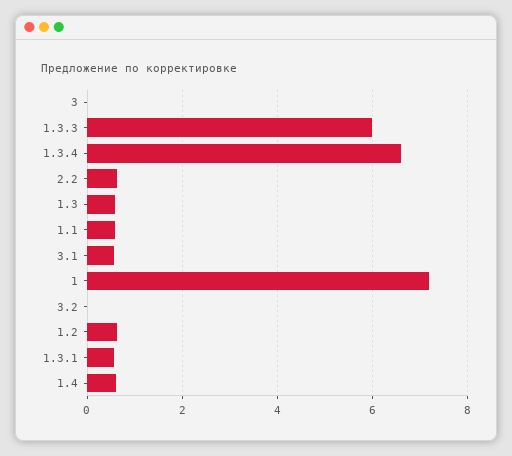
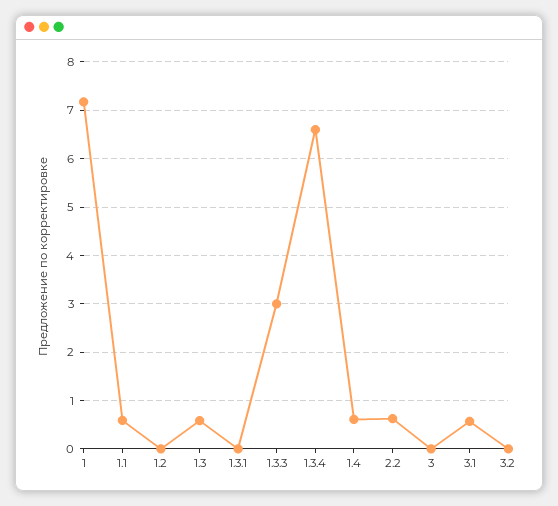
1.3.3: 6 -> 3
1.2: 0.6 -> 0
1.3.1: 0.6 -> 0

